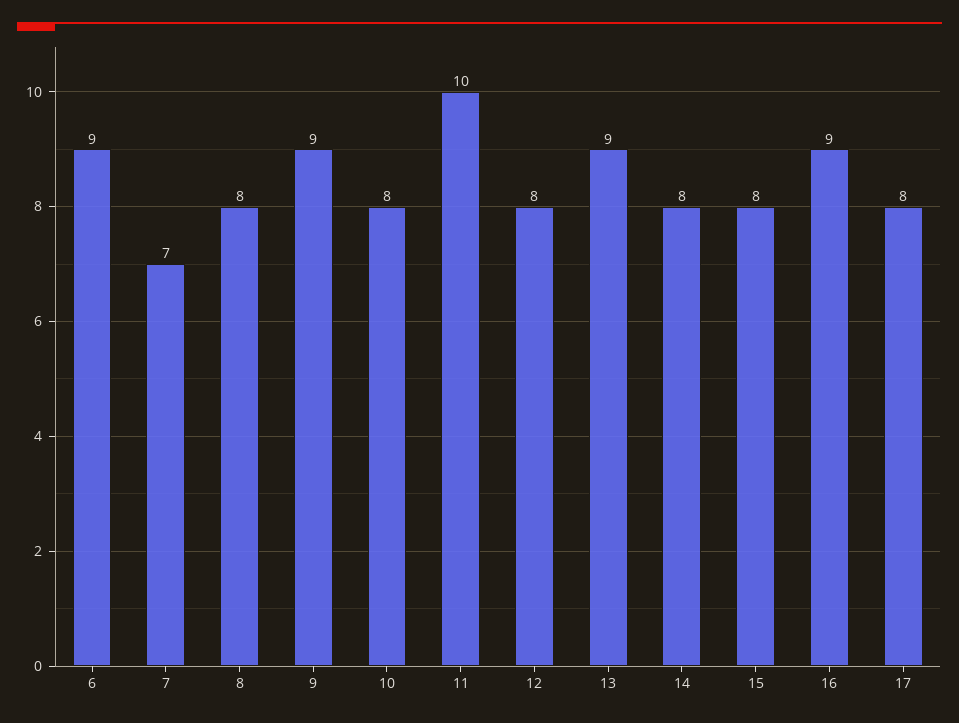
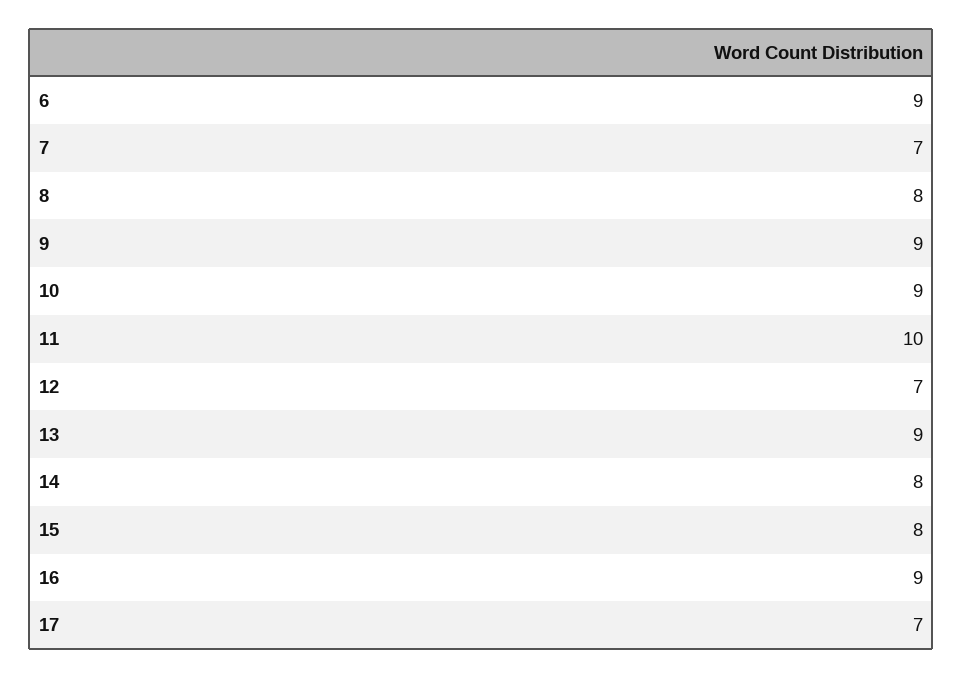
10: 8 -> 9
12: 8 -> 7
17: 8 -> 7

